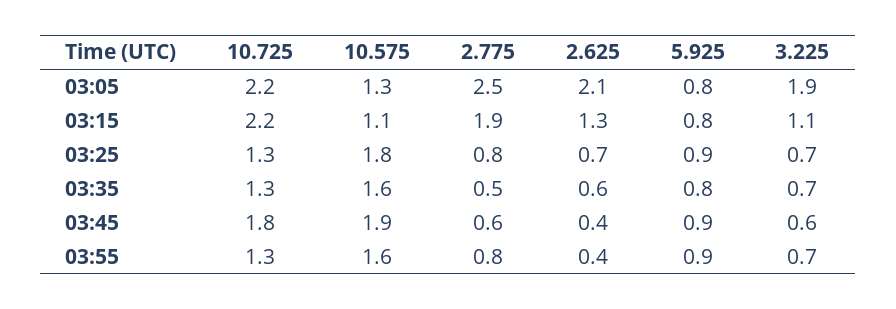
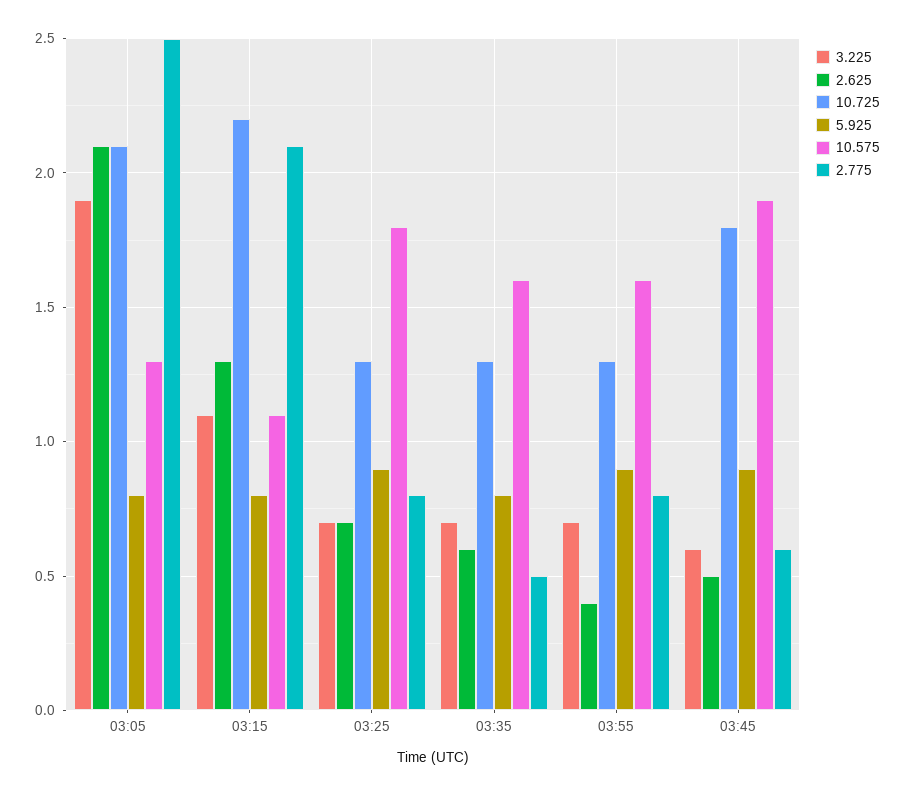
10.725, 03:05: 2.2 -> 2.1
2.775, 03:15: 1.9 -> 2.1
2.625, 03:45: 0.4 -> 0.5

